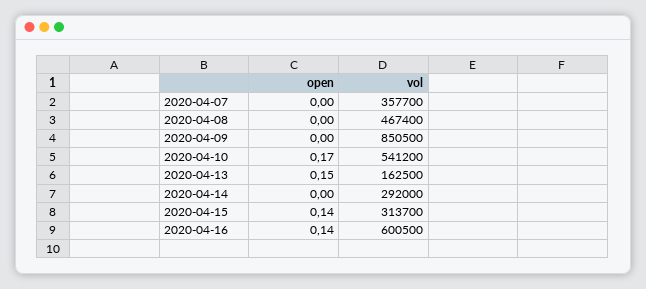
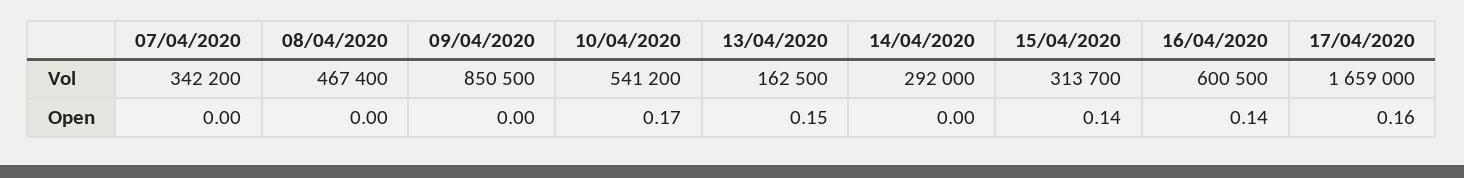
vol, 2020-04-07: 357700 -> 342200
vol, 17/04/2020: none -> 1659000
open, 17/04/2020: none -> 0.16

